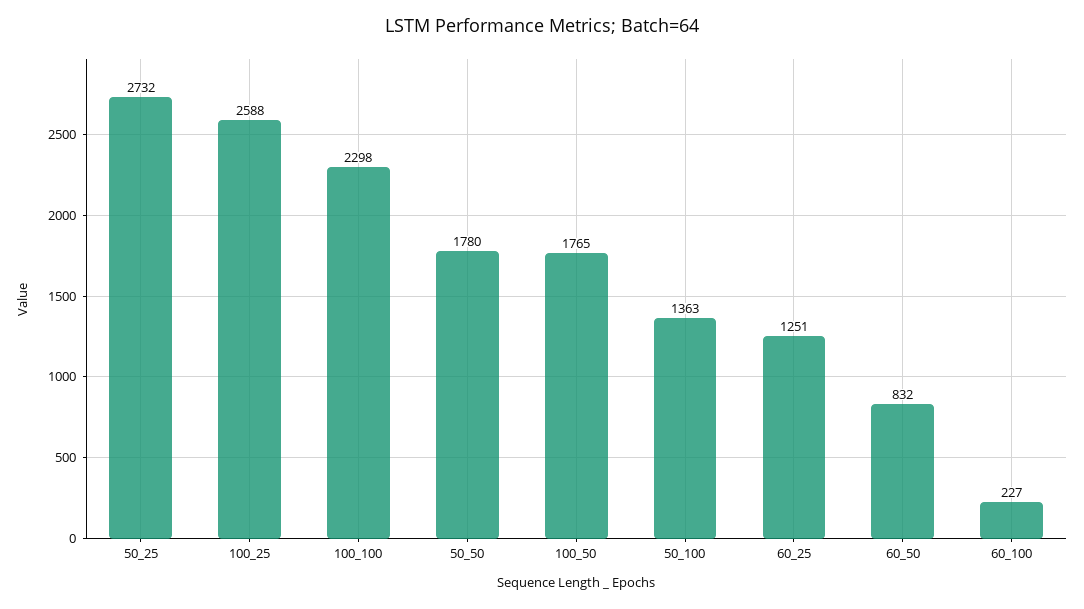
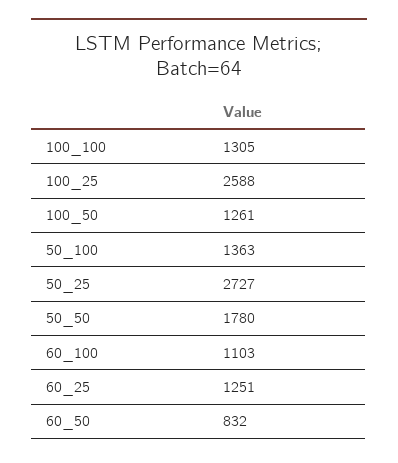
50_25: 2732 -> 2727
100_100: 2298 -> 1305
100_50: 1765 -> 1261
60_100: 227 -> 1103

